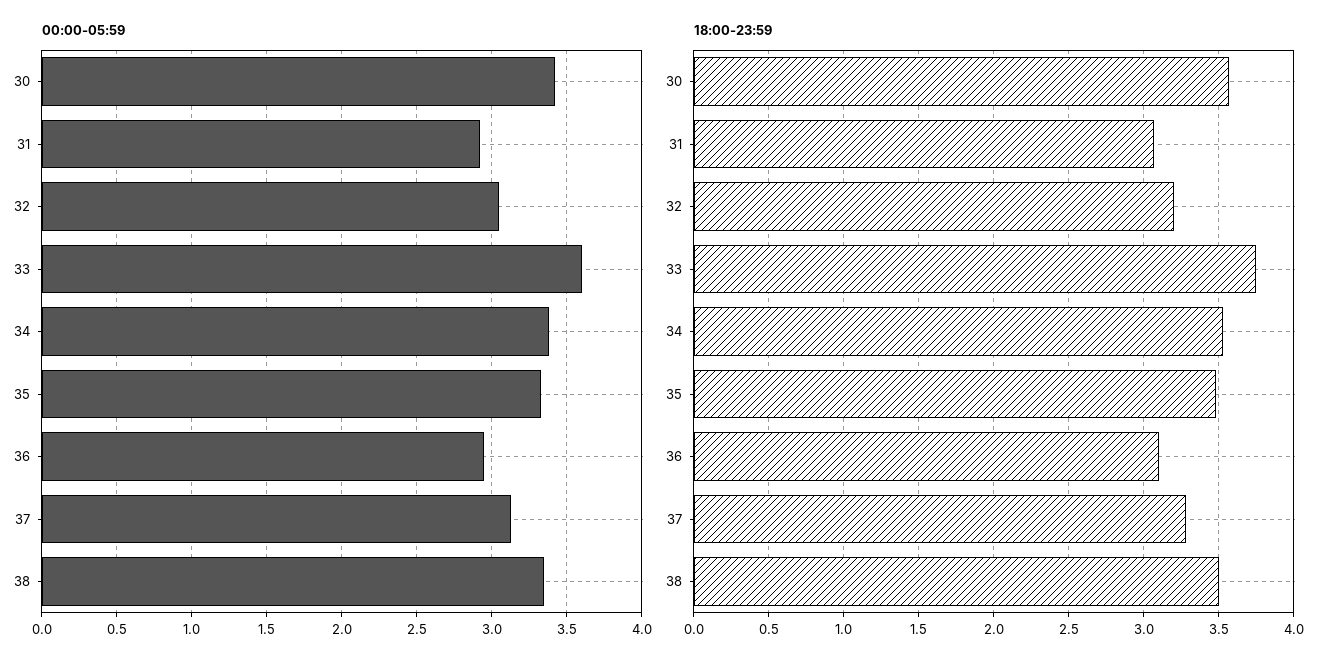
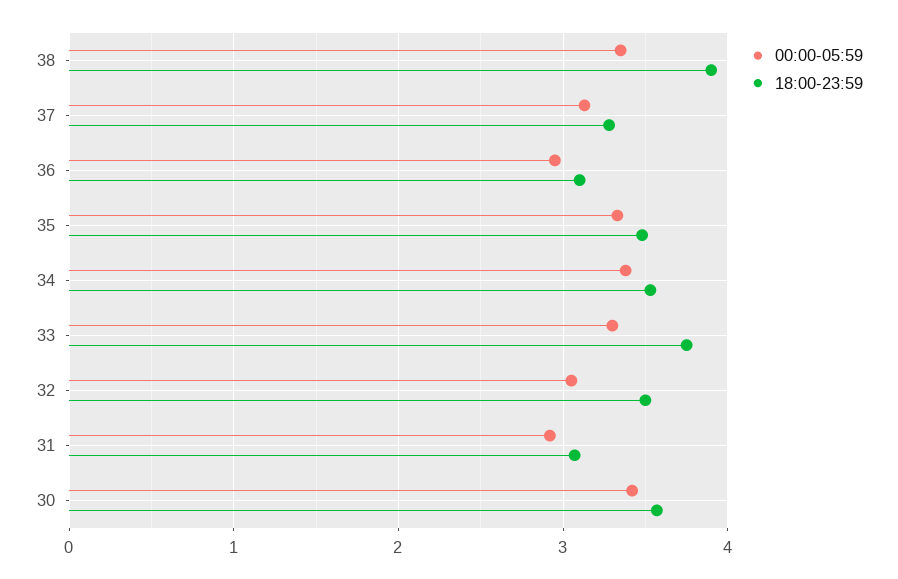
00:00-05:59, 33: 3.6 -> 3.3
18:00-23:59, 32: 3.2 -> 3.5
18:00-23:59, 38: 3.5 -> 3.9

